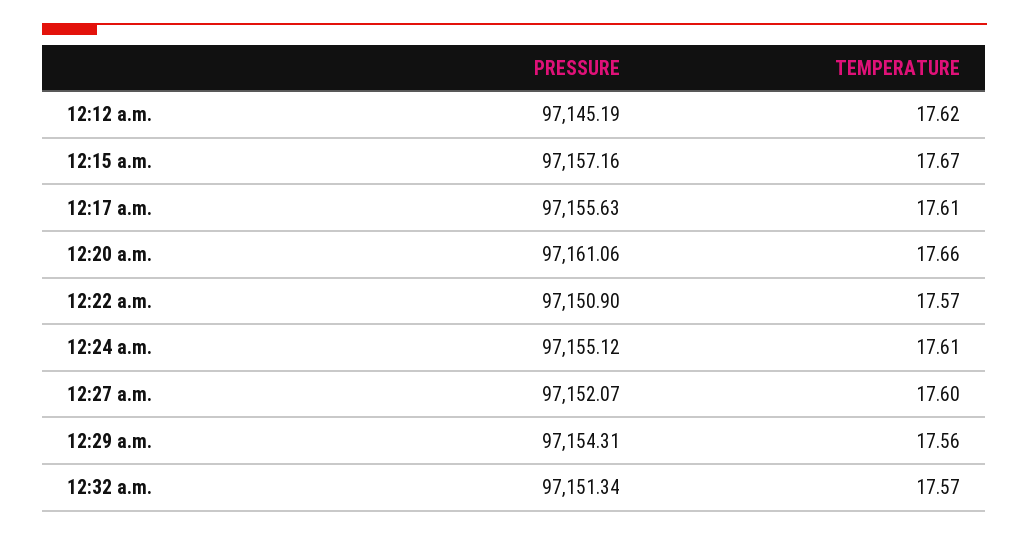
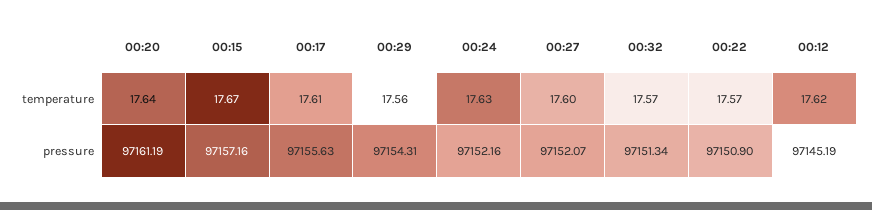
PRESSURE, 12:20 a.m.: 97161.06 -> 97161.19
TEMPERATURE, 12:20 a.m.: 17.66 -> 17.64
PRESSURE, 12:24 a.m.: 97155.12 -> 97152.16
TEMPERATURE, 12:24 a.m.: 17.61 -> 17.63

